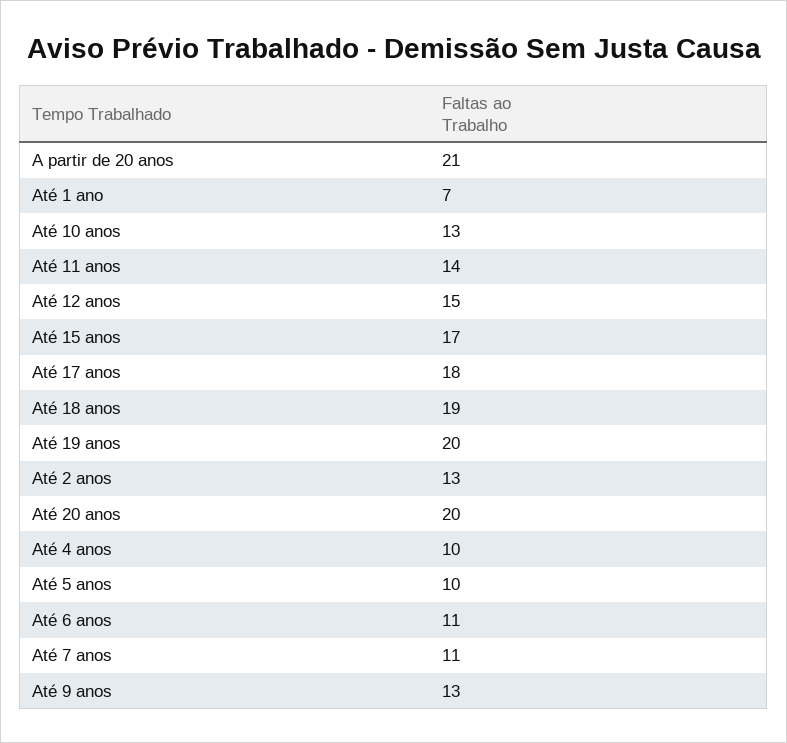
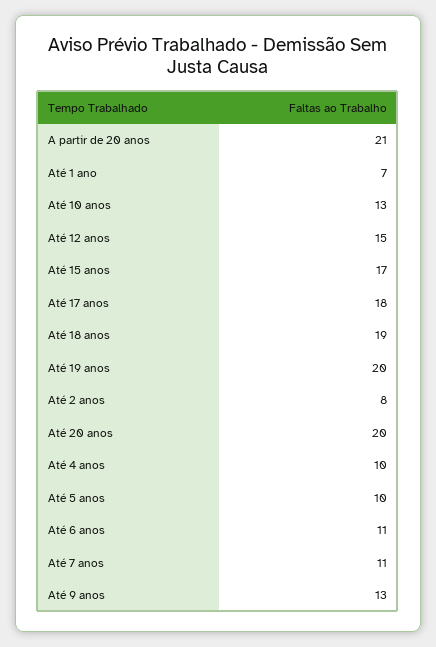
Até 11 anos: 14 -> none
Até 2 anos: 13 -> 8

